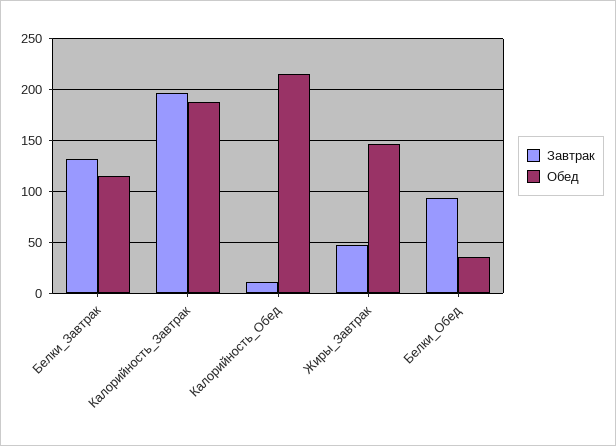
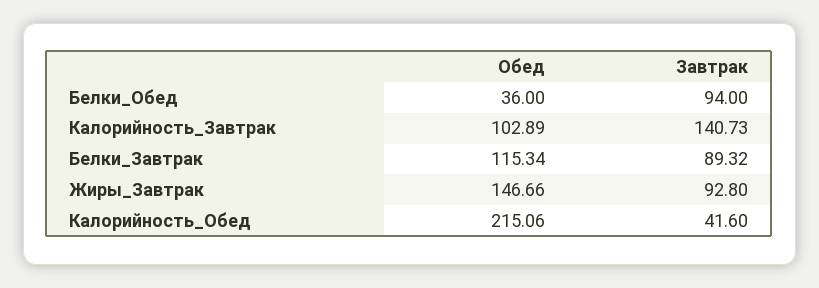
Завтрак, Белки_Завтрак: 130 -> 89.32
Завтрак, Калорийность_Завтрак: 200 -> 140.73
Обед, Калорийность_Завтрак: 190 -> 102.89
Завтрак, Калорийность_Обед: 10 -> 41.6
Завтрак, Жиры_Завтрак: 50 -> 92.8

